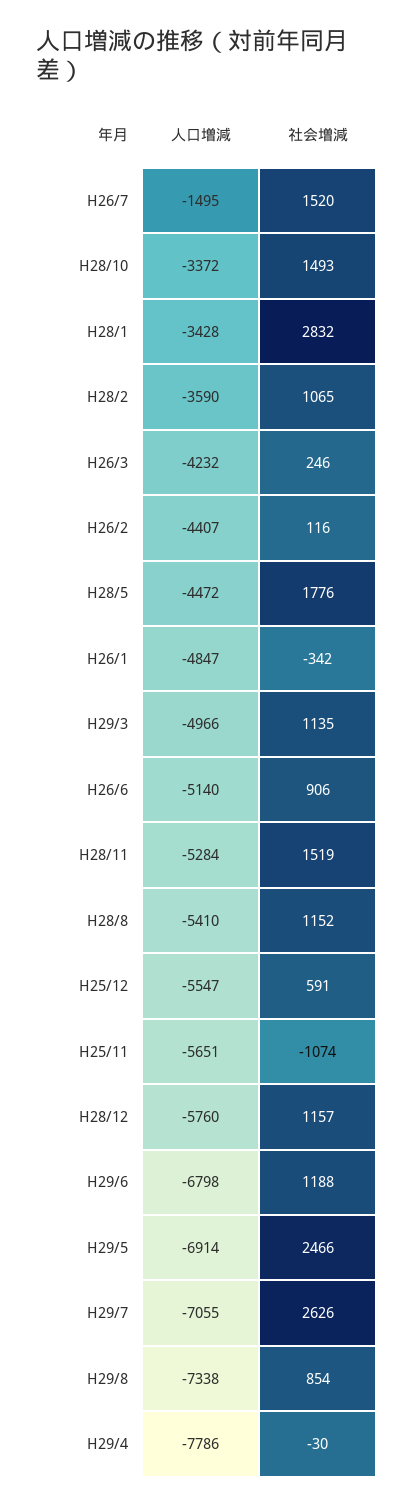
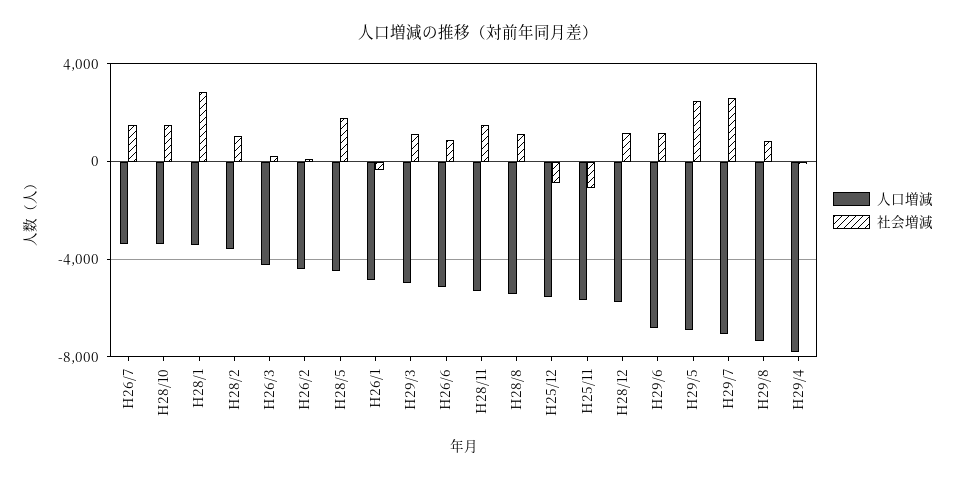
人口増減, H26/7: -1495 -> -3500
社会増減, H25/12: 591 -> -1000

